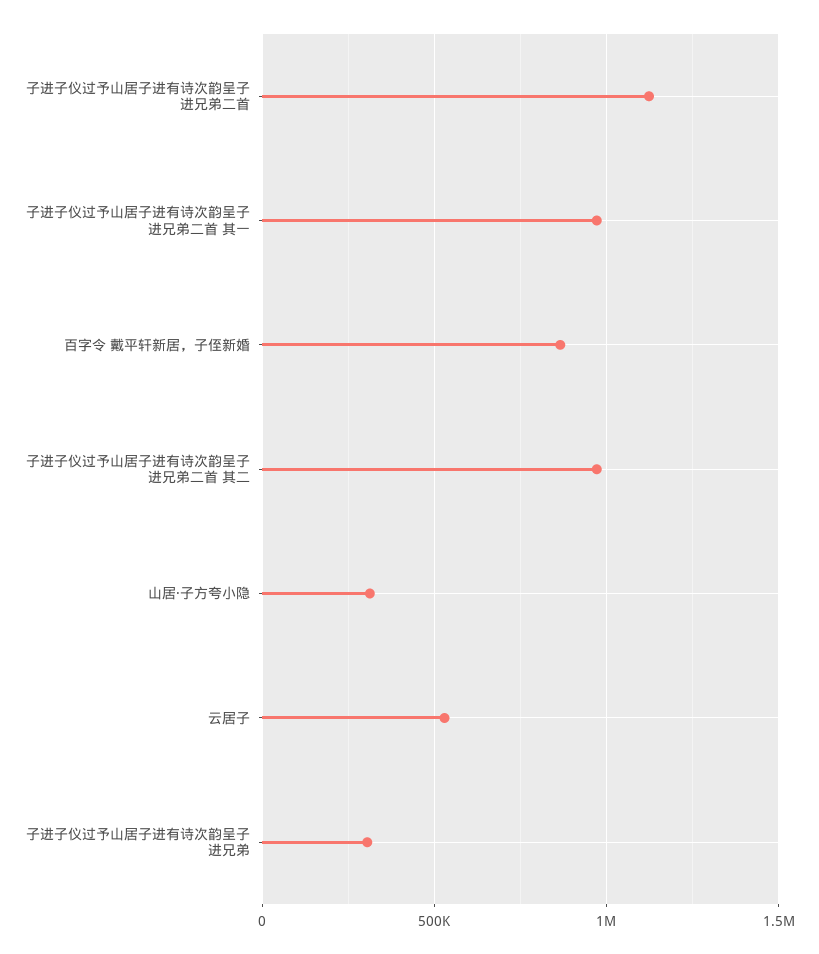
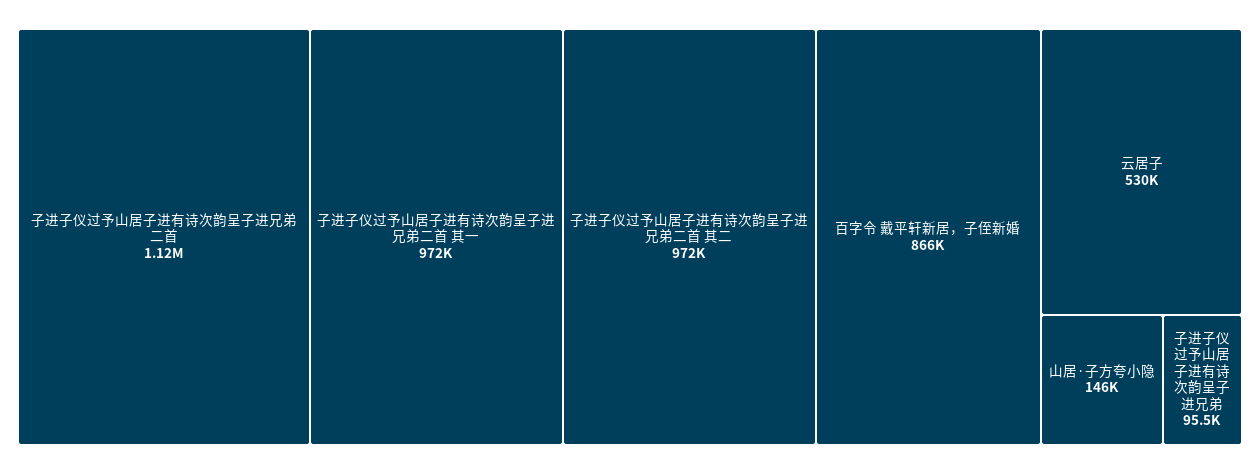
山居·子方夸小隐: 300000 -> 146000
子进子仪过予山居子进有诗次韵呈子进兄弟: 300000 -> 95500

